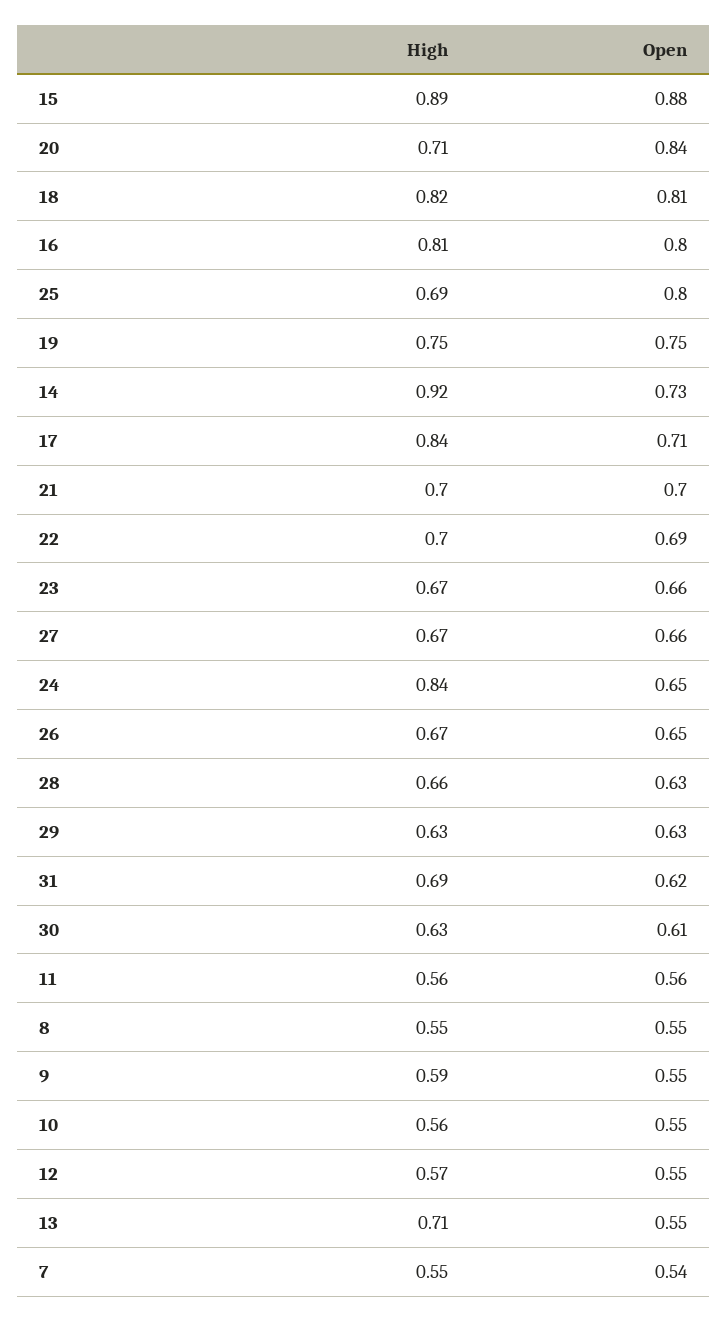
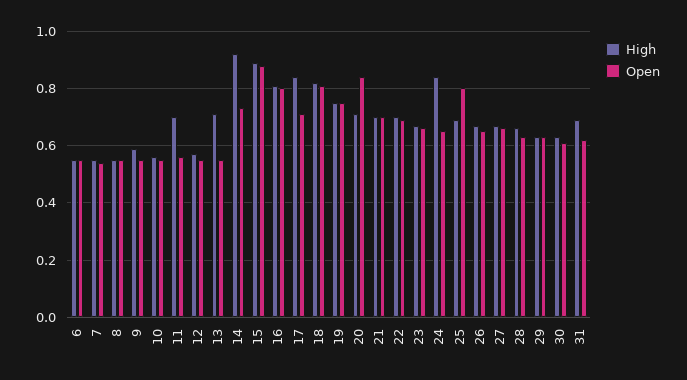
High, 11: 0.56 -> 0.7
High, 6: none -> 0.55
Open, 6: none -> 0.55

